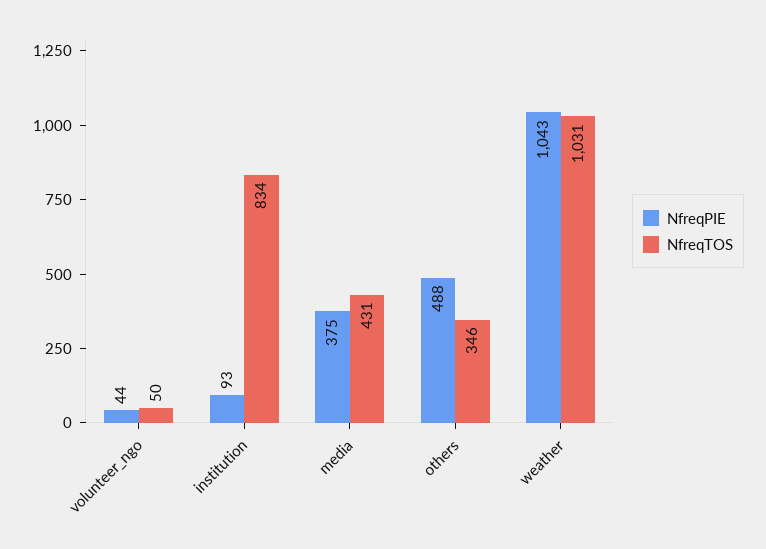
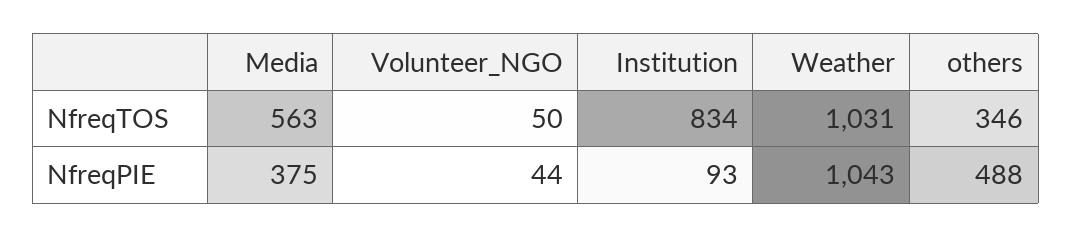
NfreqTOS, media: 431 -> 563

